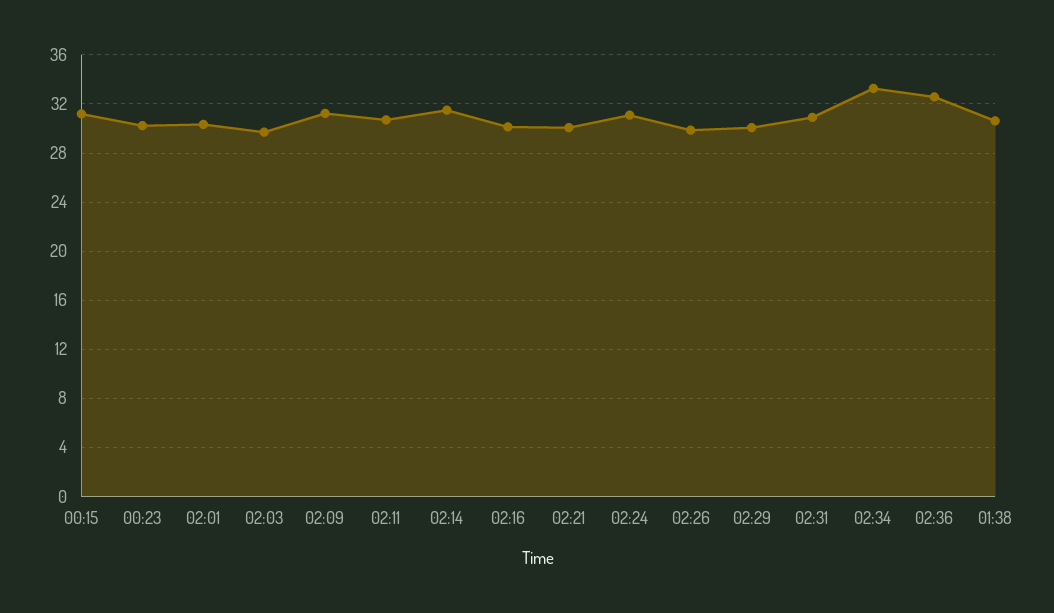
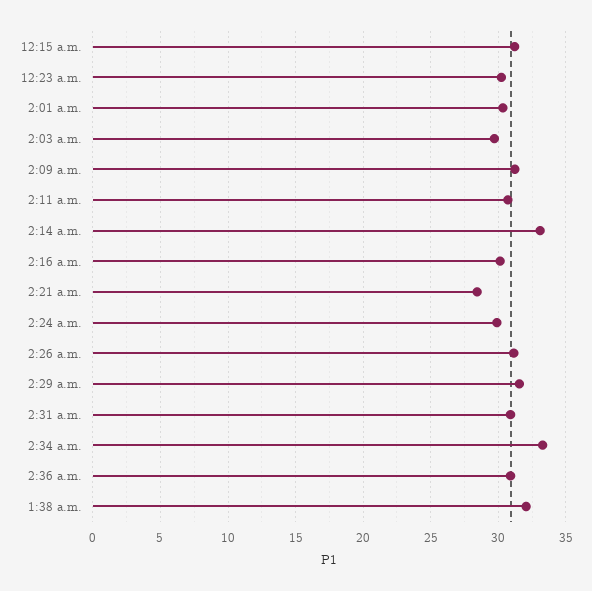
02:14: 31.5 -> 33
02:21: 30 -> 28.5
02:24: 31 -> 30
02:26: 30 -> 31
02:29: 30 -> 31.5
02:36: 32.5 -> 31
01:38: 30.5 -> 32

